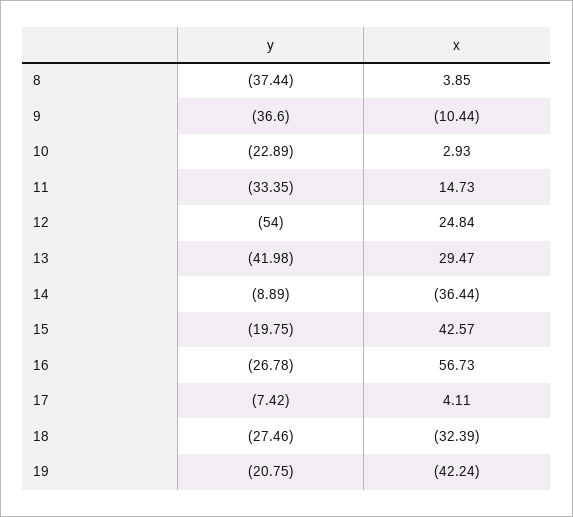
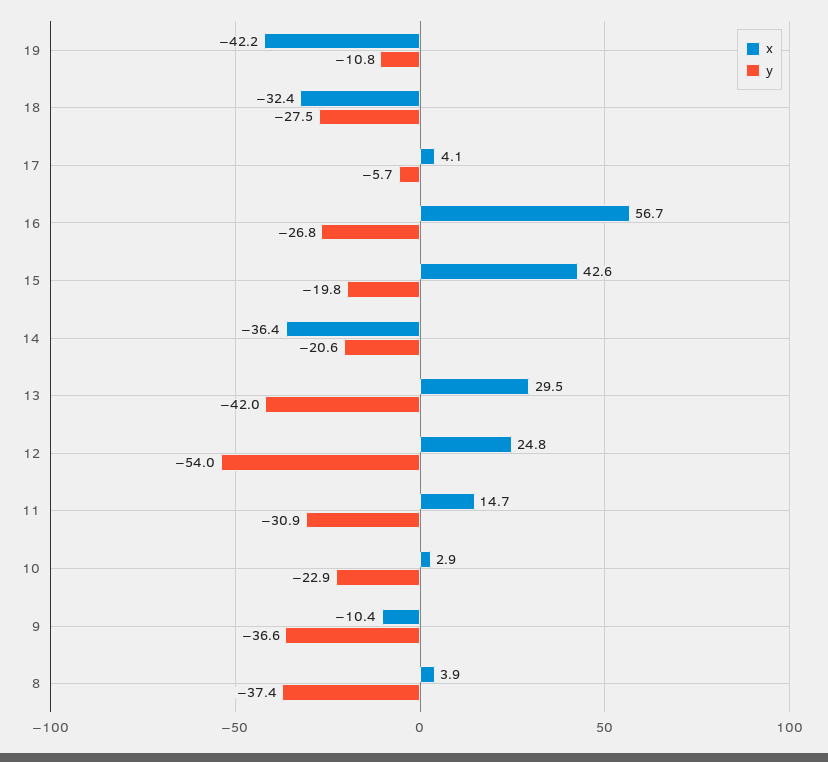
y, 11: -33.35 -> -30.9
y, 14: -8.89 -> -20.6
y, 17: -7.42 -> -5.7
y, 19: -20.75 -> -10.8

